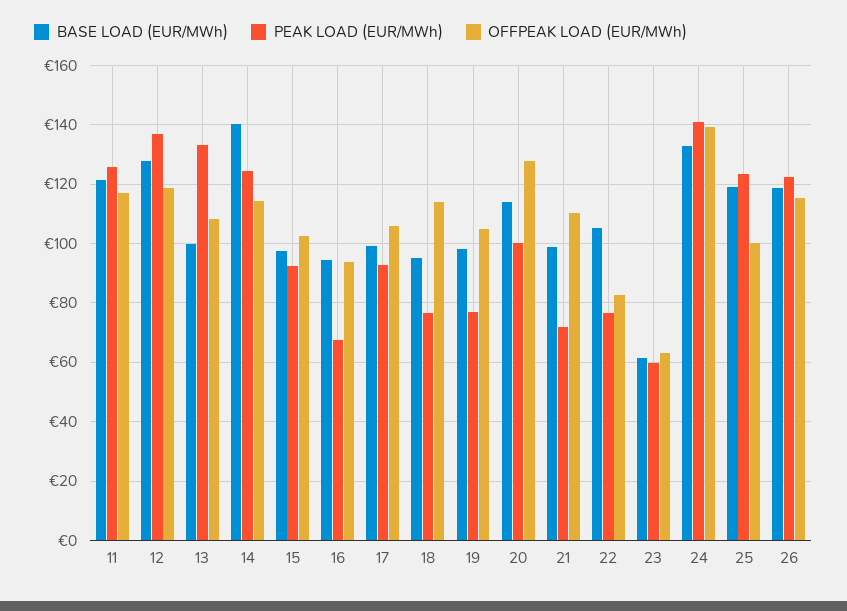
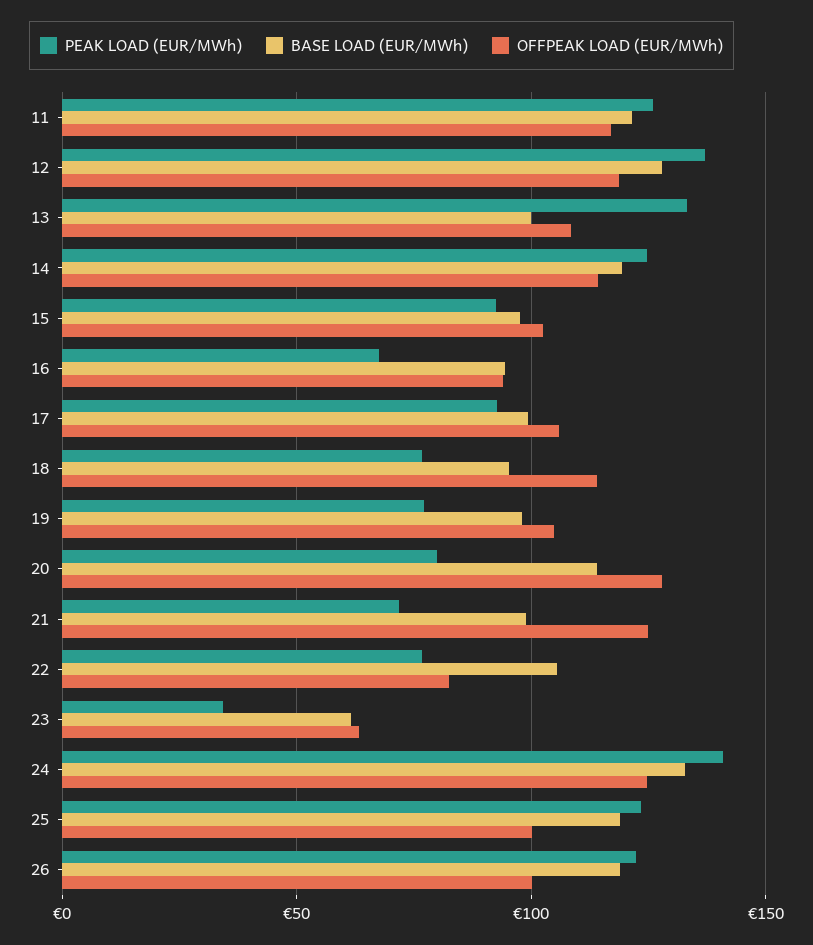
BASE LOAD (EUR/MWh), 14: 140 -> 120
PEAK LOAD (EUR/MWh), 20: 100 -> 80
OFFPEAK LOAD (EUR/MWh), 21: 110 -> 125
PEAK LOAD (EUR/MWh), 23: 60 -> 35
OFFPEAK LOAD (EUR/MWh), 24: 140 -> 125
OFFPEAK LOAD (EUR/MWh), 26: 115 -> 100

